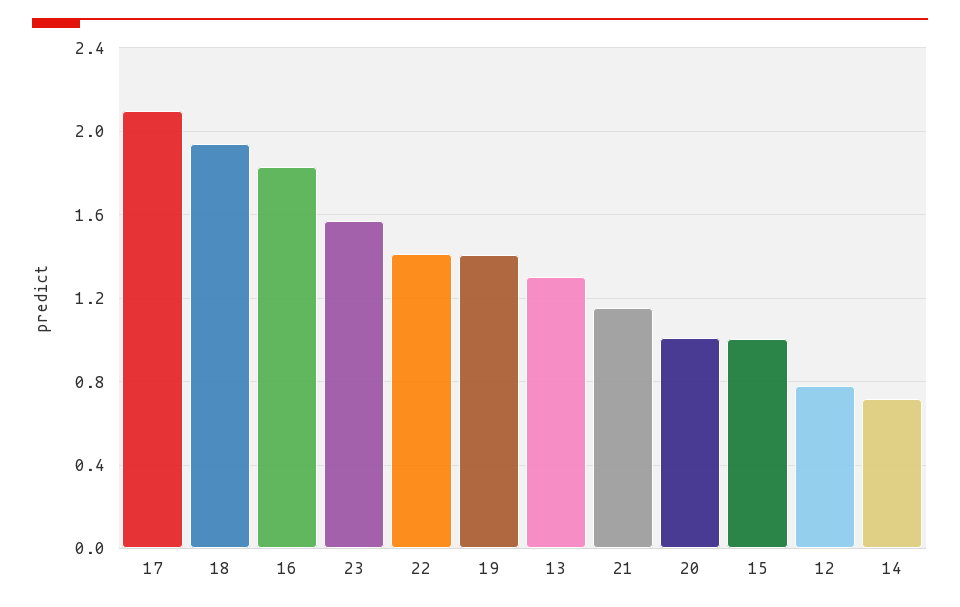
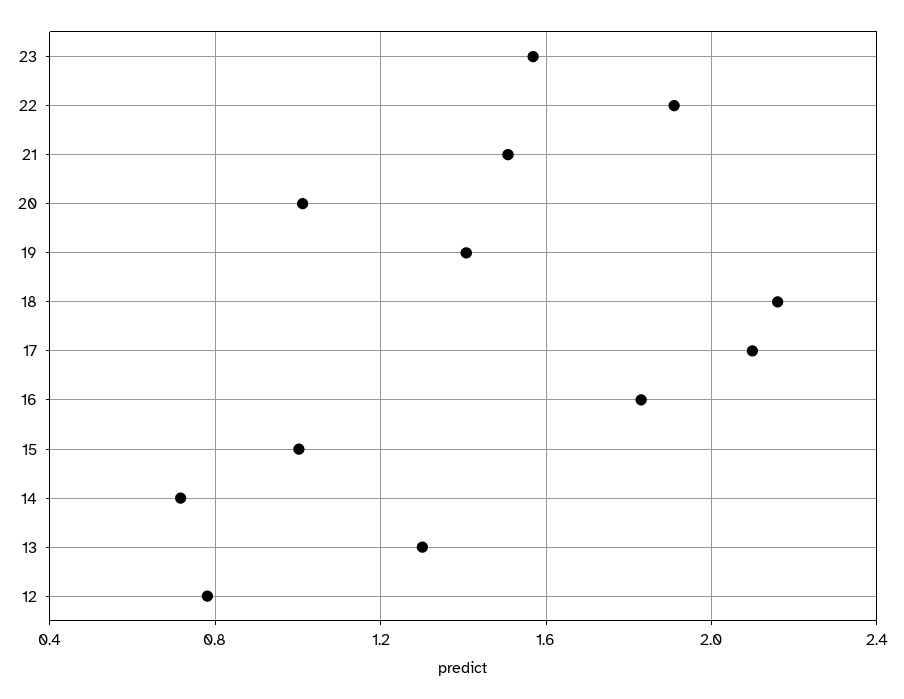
18: 1.95 -> 2.15
22: 1.4 -> 1.9
21: 1.15 -> 1.5

